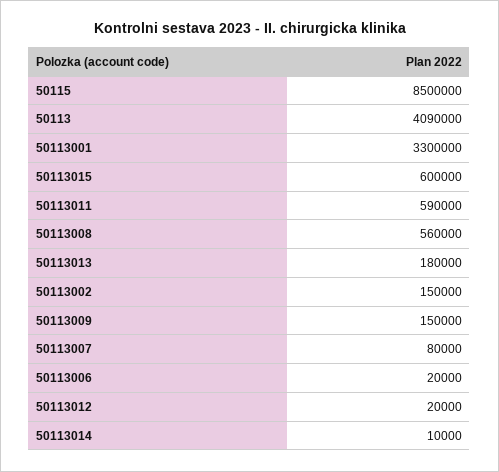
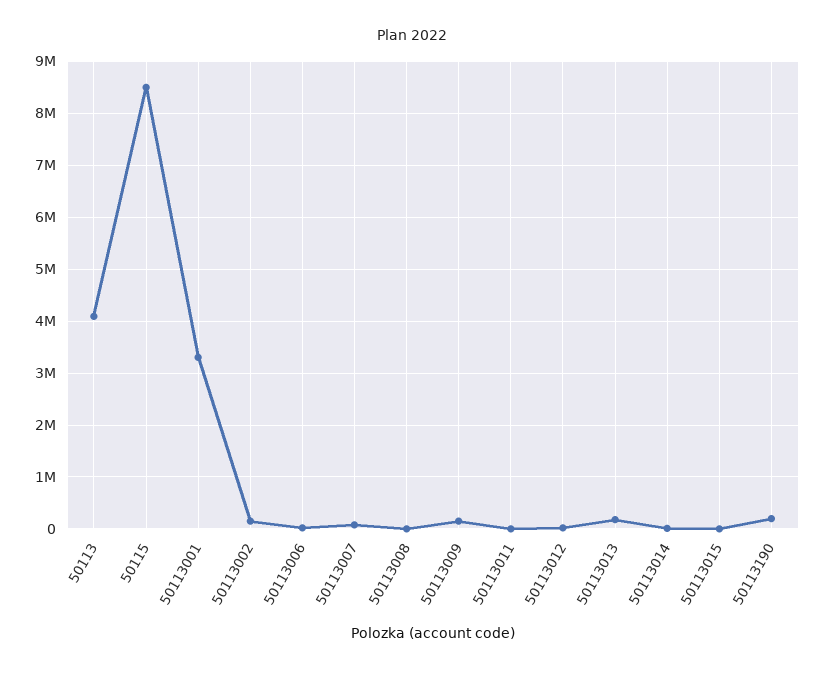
50113015: 600000 -> 0
50113011: 590000 -> 0
50113008: 560000 -> 0
50113190: none -> 200000

